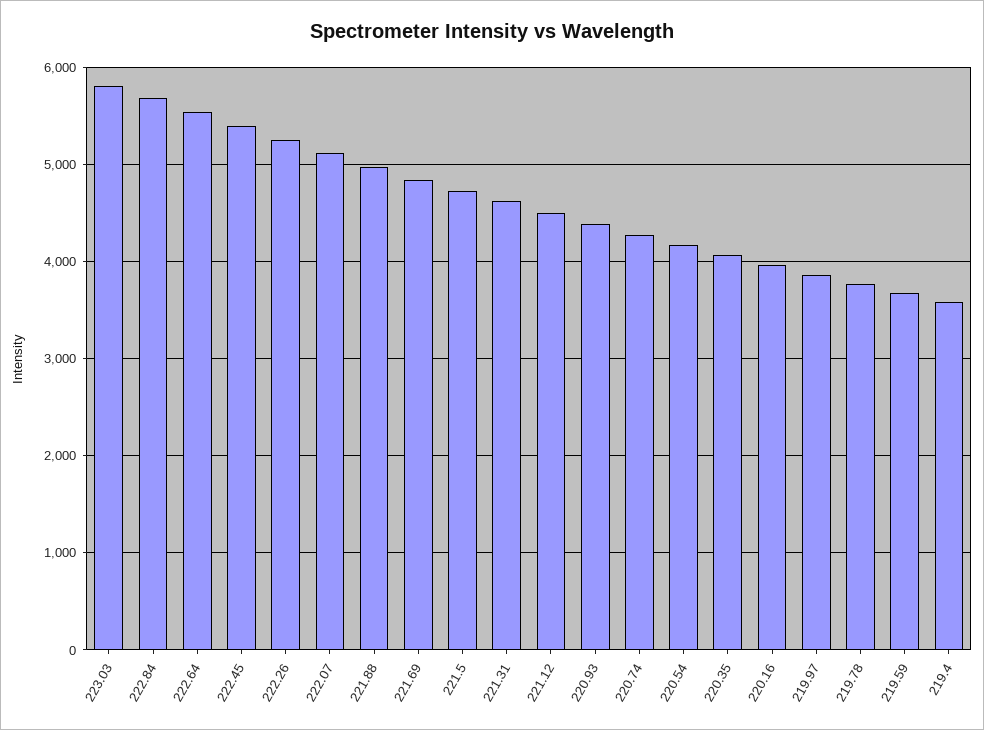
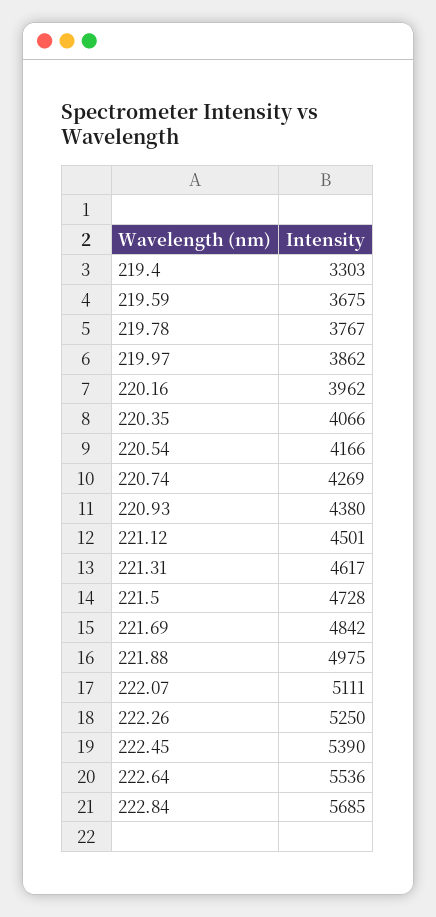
223.03: 5800 -> none
219.4: 3600 -> 3303

